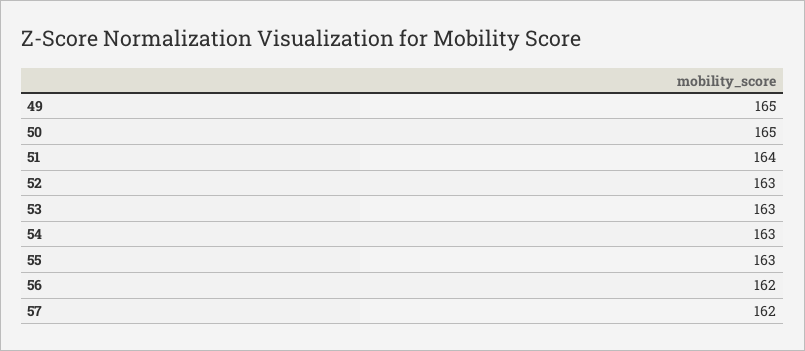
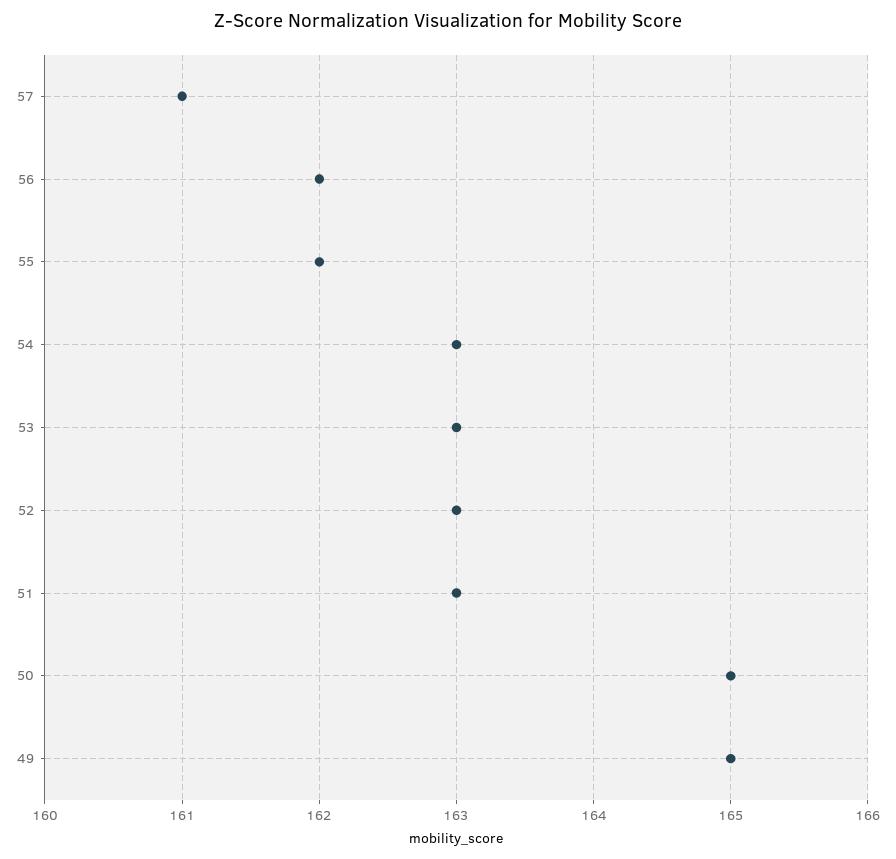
51: 164 -> 163
55: 163 -> 162
57: 162 -> 161

